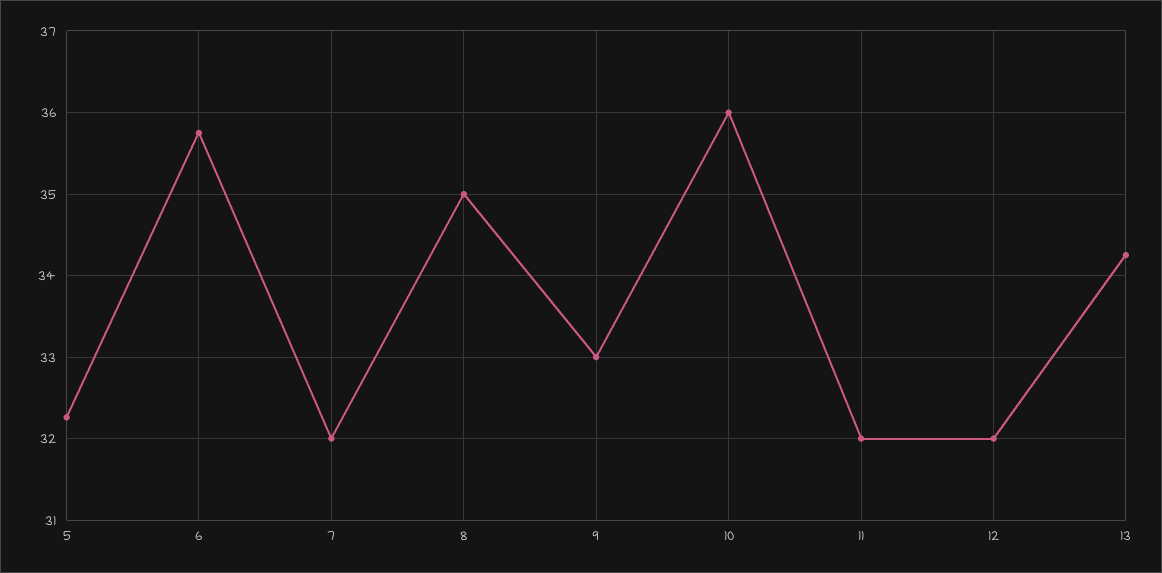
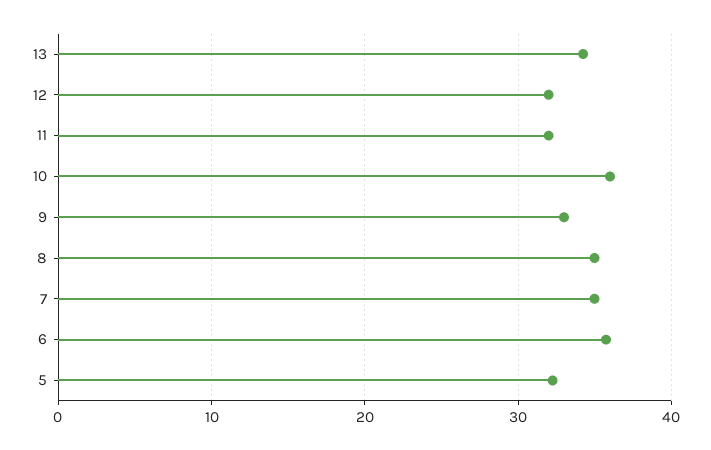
7: 32 -> 35

